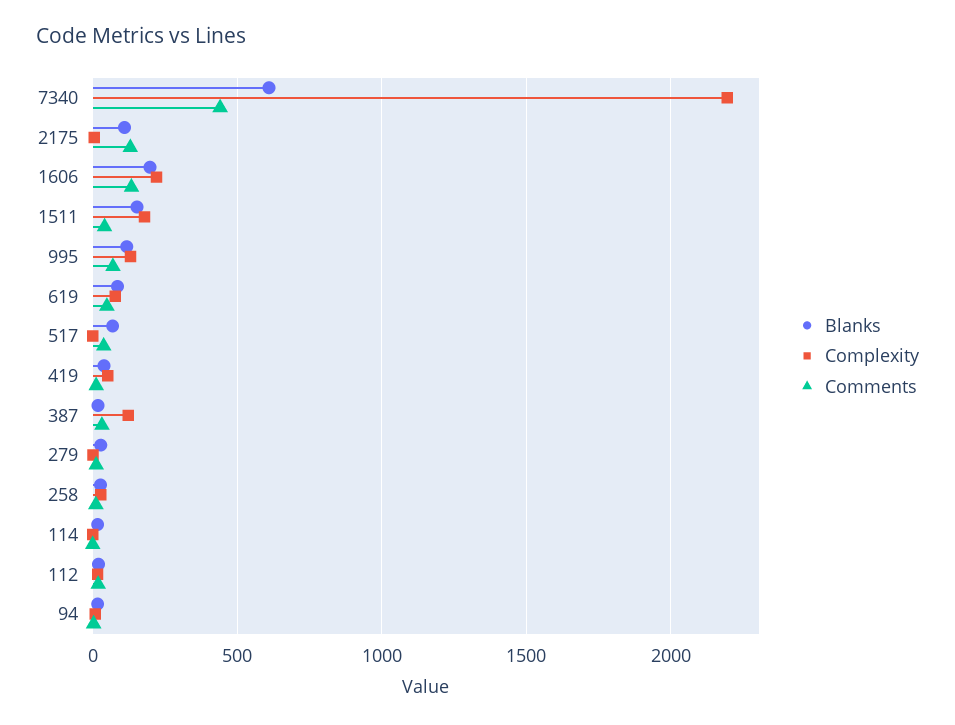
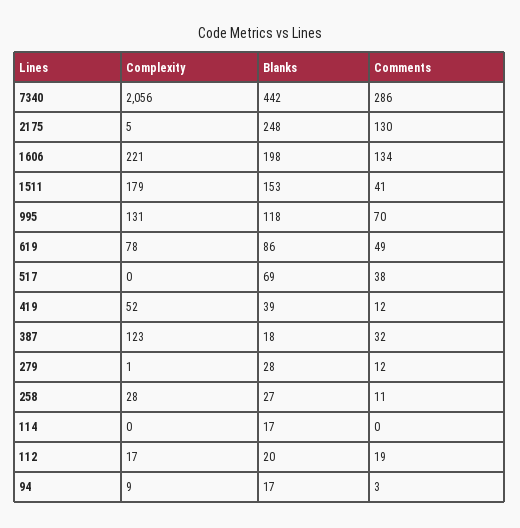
Blanks, 7340: 600 -> 442
Complexity, 7340: 2200 -> 2056
Comments, 7340: 450 -> 286
Blanks, 2175: 100 -> 248

